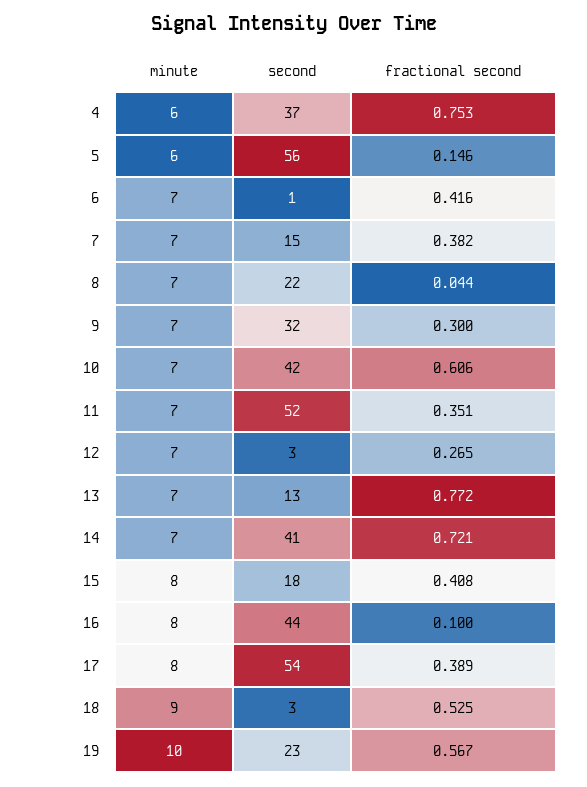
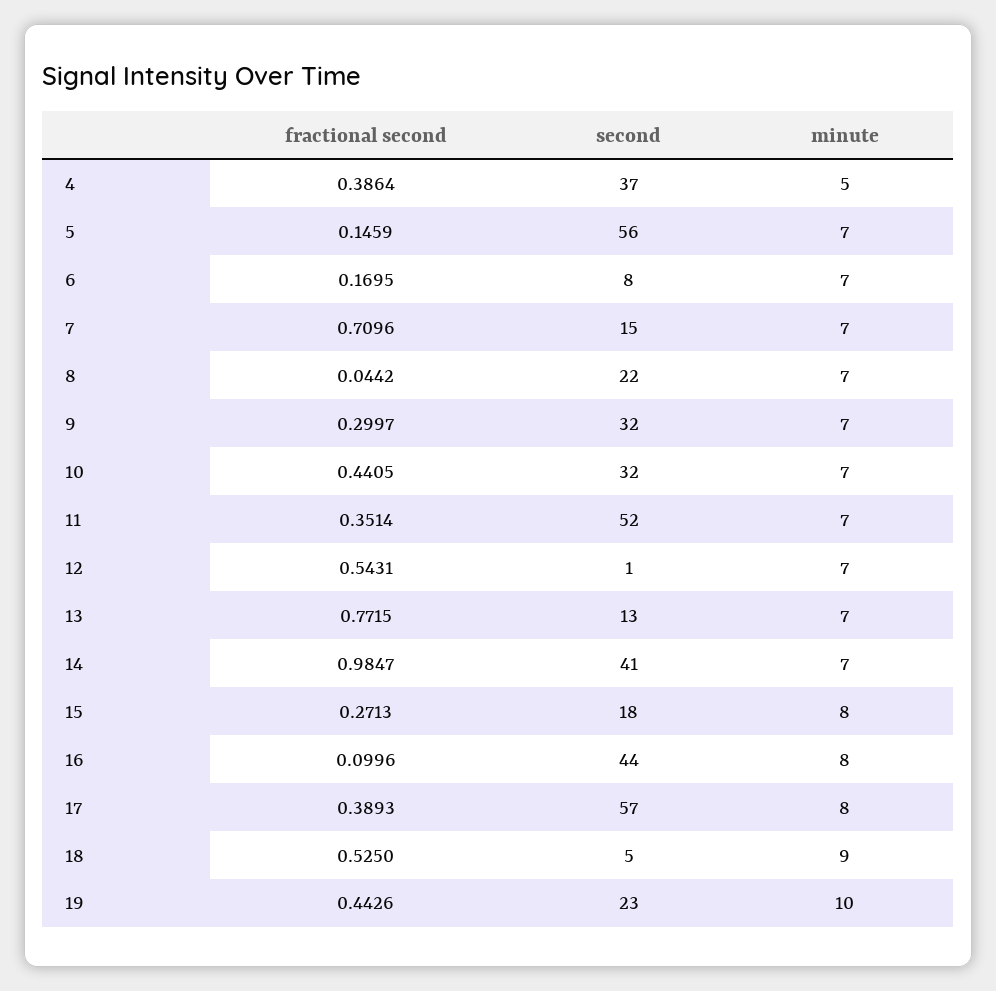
minute, 4: 6 -> 5
fractional second, 4: 0.753 -> 0.3864
minute, 5: 6 -> 7
second, 6: 1 -> 8
fractional second, 6: 0.416 -> 0.1695
fractional second, 7: 0.382 -> 0.7096
second, 10: 42 -> 32
fractional second, 10: 0.606 -> 0.4405
second, 12: 3 -> 1
fractional second, 12: 0.265 -> 0.5431
fractional second, 14: 0.721 -> 0.9847
fractional second, 15: 0.408 -> 0.2713
second, 17: 54 -> 57
second, 18: 3 -> 5
fractional second, 19: 0.567 -> 0.4426

